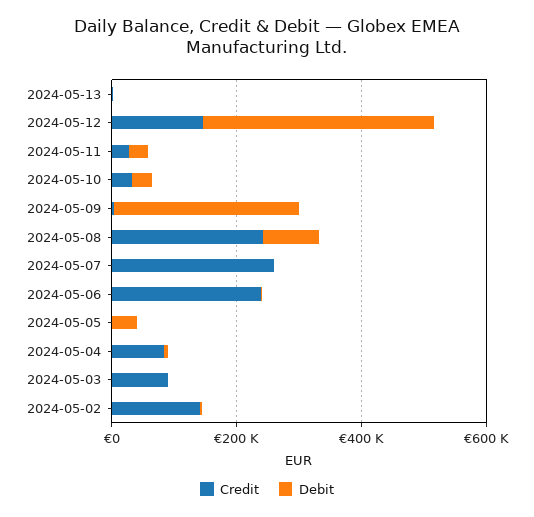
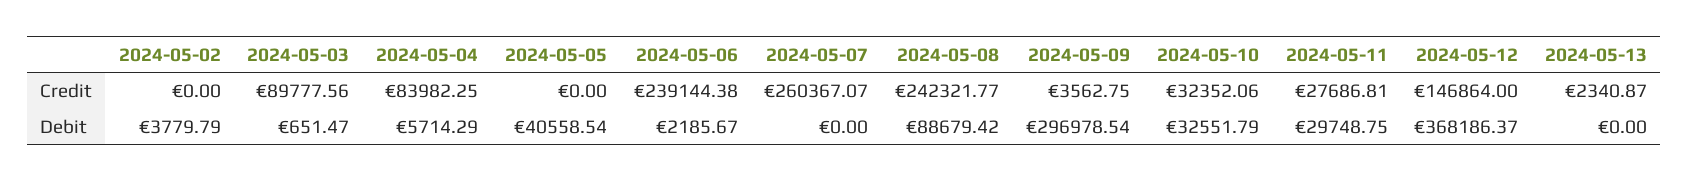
Credit, 2024-05-02: 150000 -> 0

